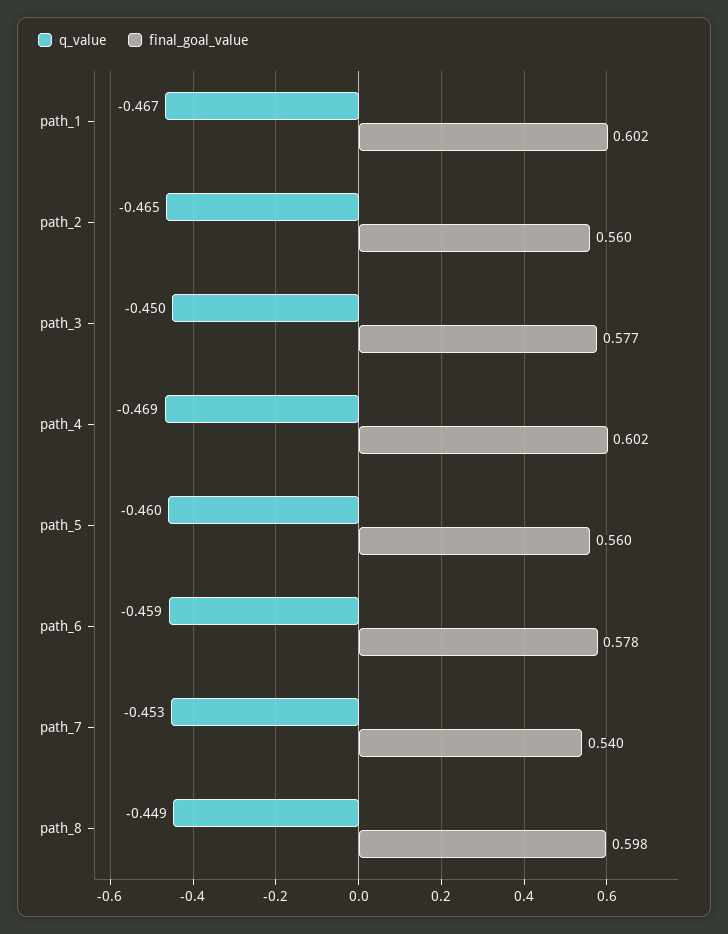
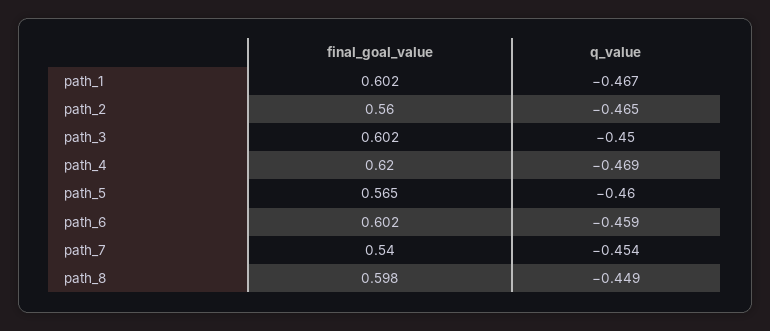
final_goal_value, path_3: 0.577 -> 0.602
final_goal_value, path_4: 0.602 -> 0.62
final_goal_value, path_5: 0.56 -> 0.565
final_goal_value, path_6: 0.578 -> 0.602
q_value, path_7: -0.453 -> -0.454

